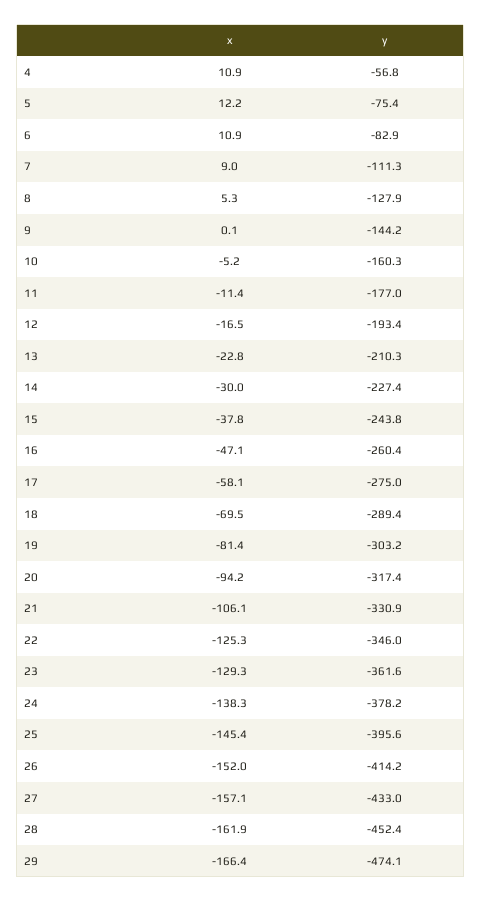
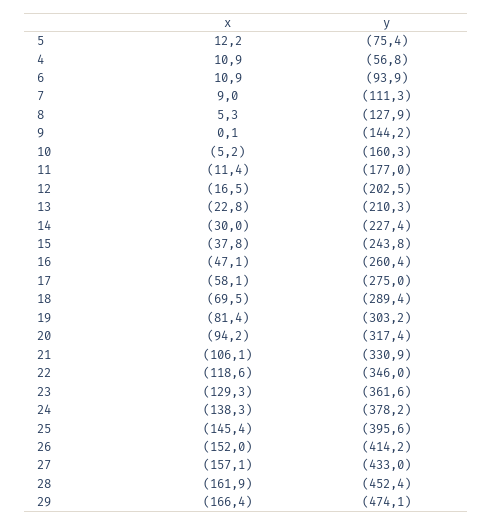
y, 6: -82.9 -> -93.9
y, 12: -193.4 -> -202.5
x, 22: -125.3 -> -118.6

